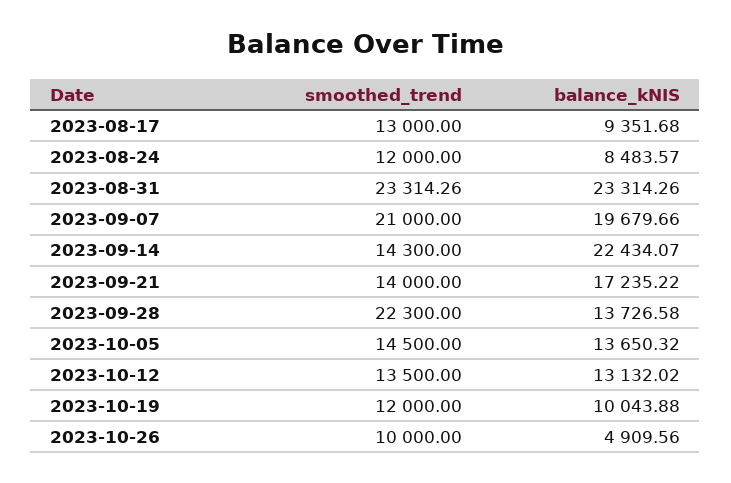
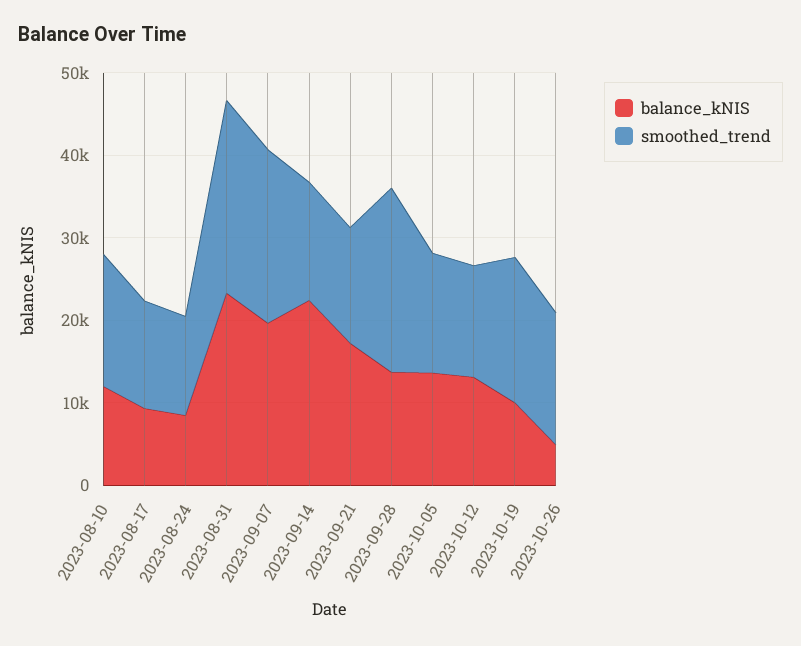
smoothed_trend, 2023-10-19: 12000 -> 18000
smoothed_trend, 2023-10-26: 10000 -> 16000
balance_kNIS, 2023-08-10: none -> 12000
smoothed_trend, 2023-08-10: none -> 16000

